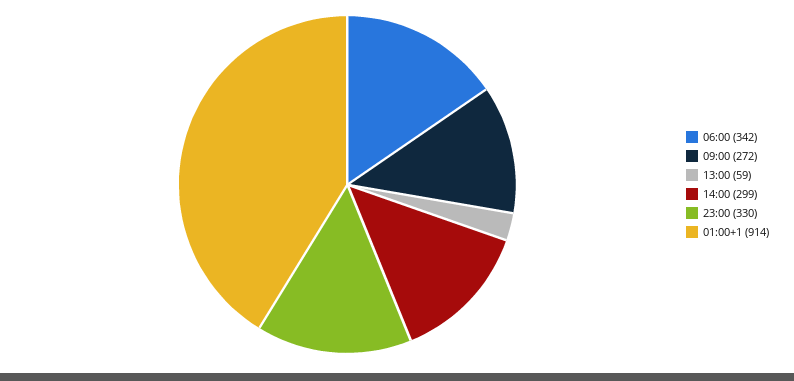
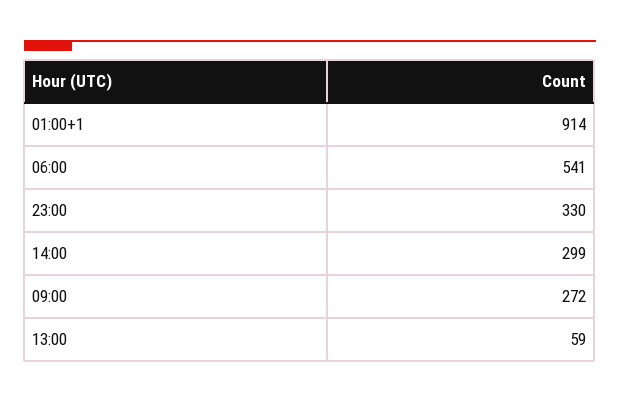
06:00: 342 -> 541

